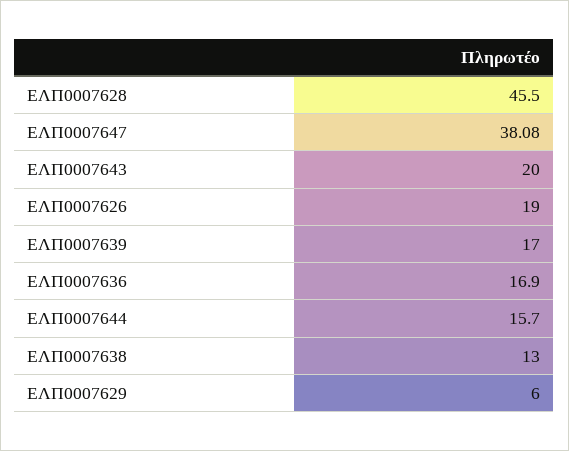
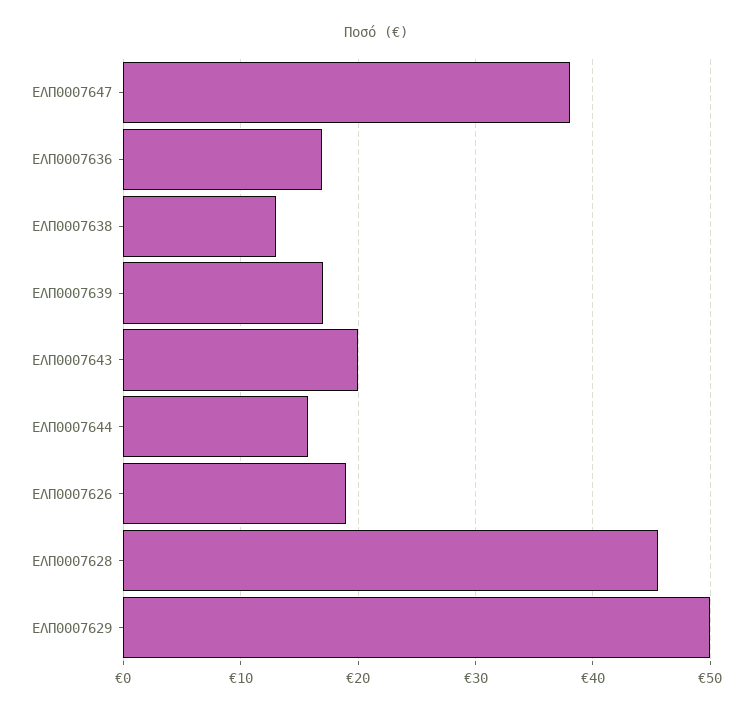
ΕΛΠ0007629: 6 -> 50

